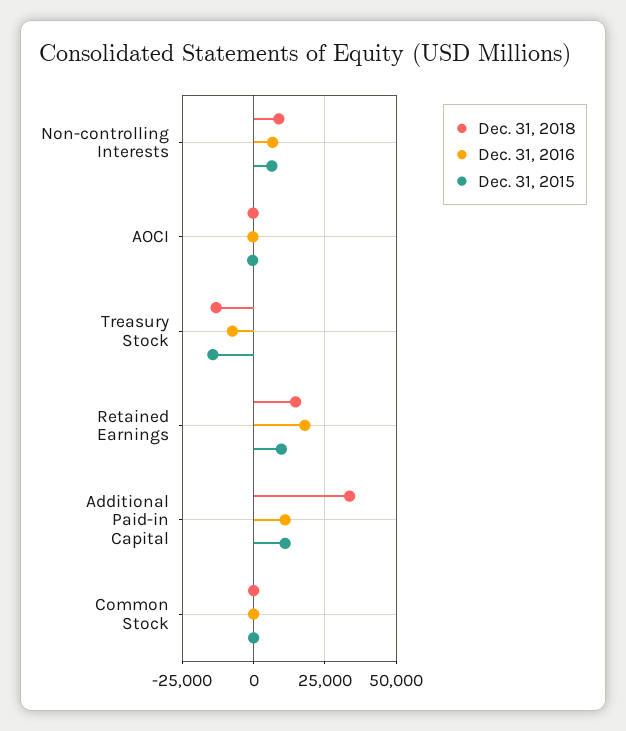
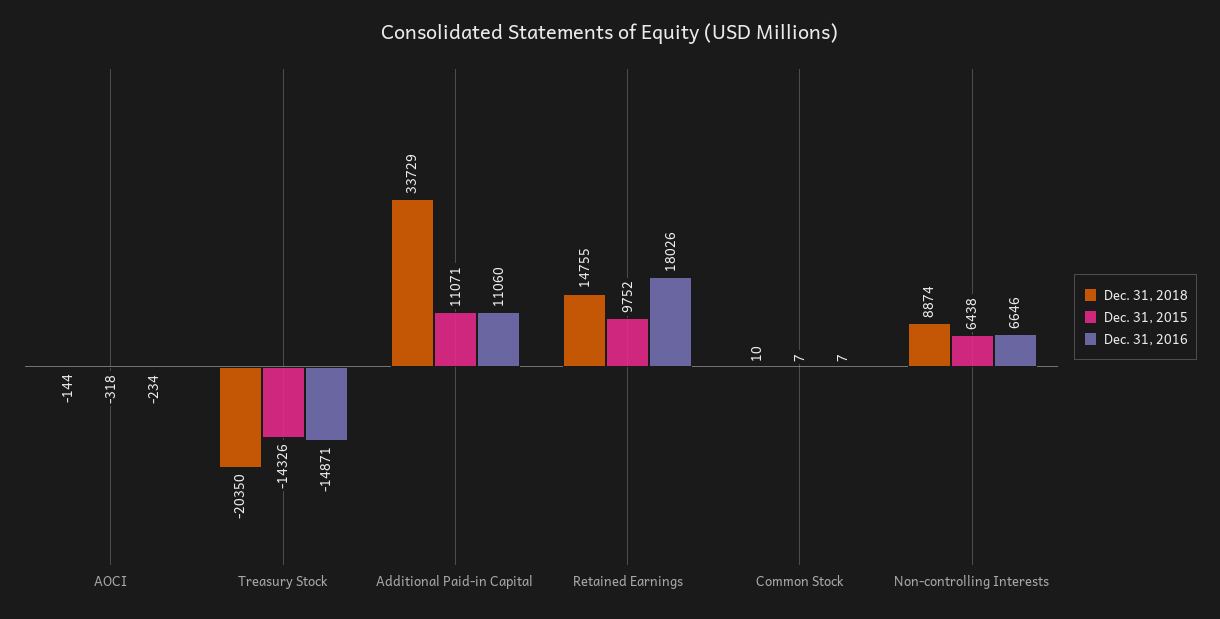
Dec. 31, 2018, Treasury Stock: -12500 -> -20350
Dec. 31, 2016, Treasury Stock: -7500 -> -14871

